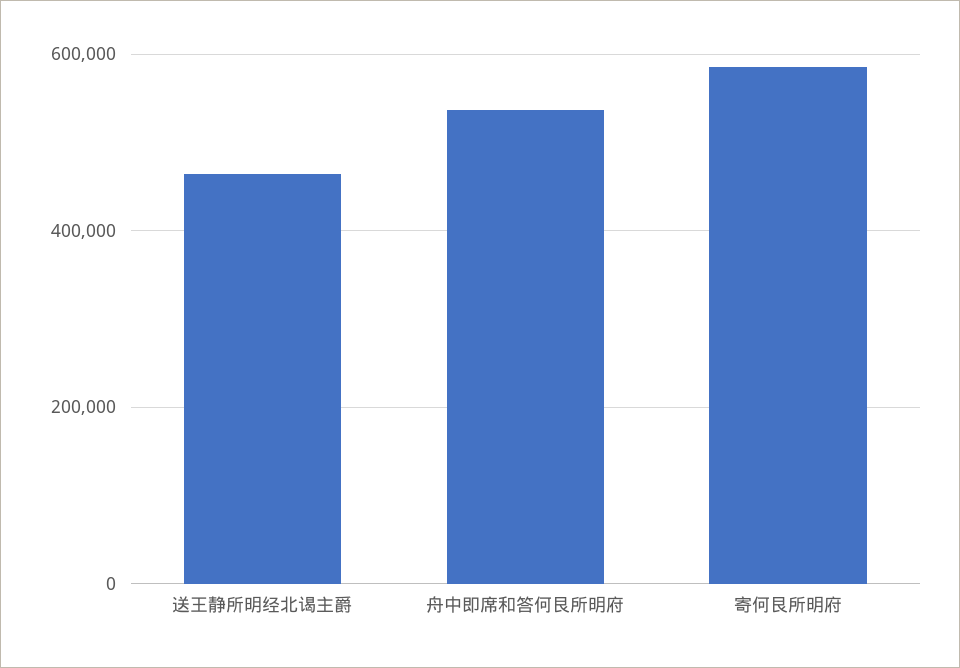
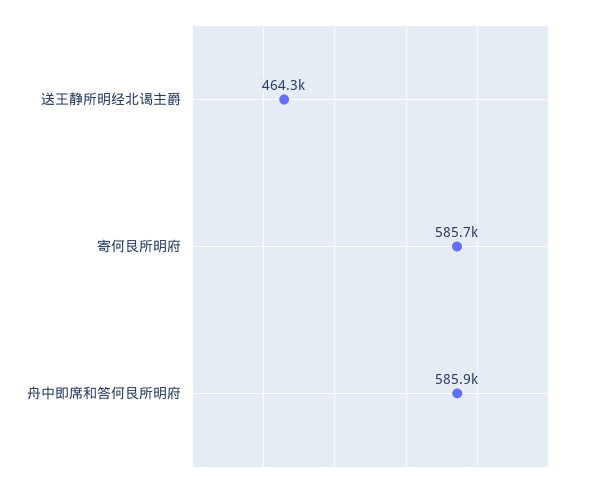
舟中即席和答何艮所明府: 540000 -> 585900

